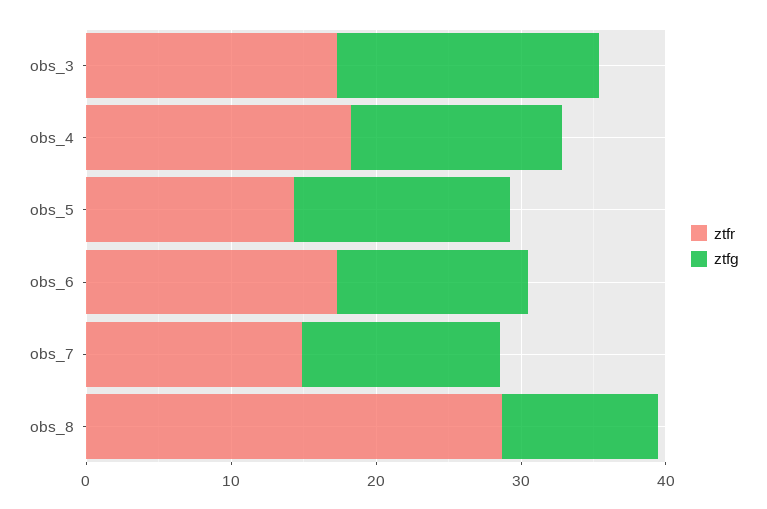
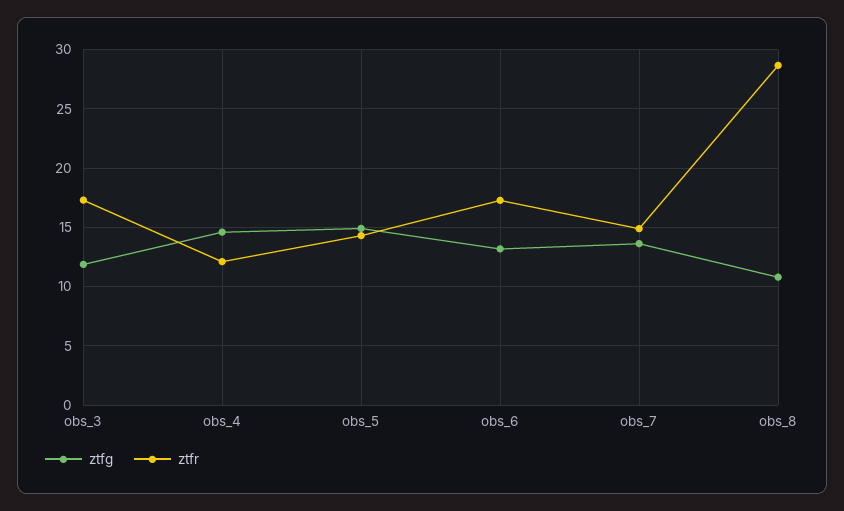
ztfg, obs_3: 18 -> 12
ztfr, obs_4: 18 -> 12

